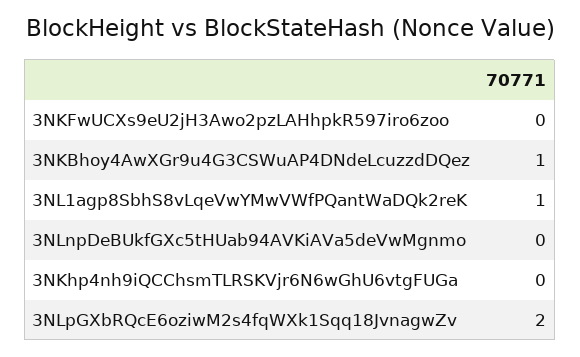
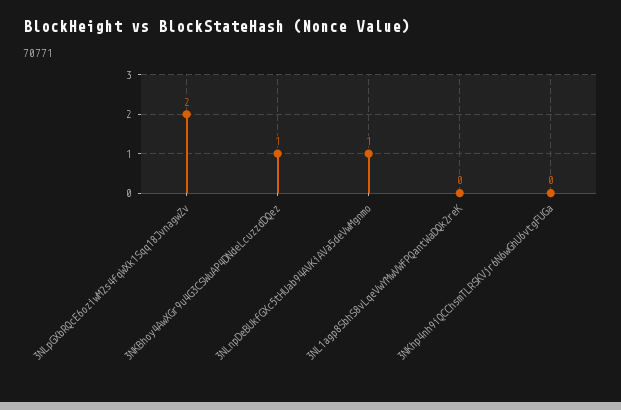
3NKFwUCXs9eU2jH3Awo2pzLAHhpkR597iro6zoo: 0 -> none
3NL1agp8SbhS8vLqeVwYMwVWfPQantWaDQk2reK: 1 -> 0
3NLnpDeBUkfGXc5tHUab94AVKiAVa5deVwMgnmo: 0 -> 1

